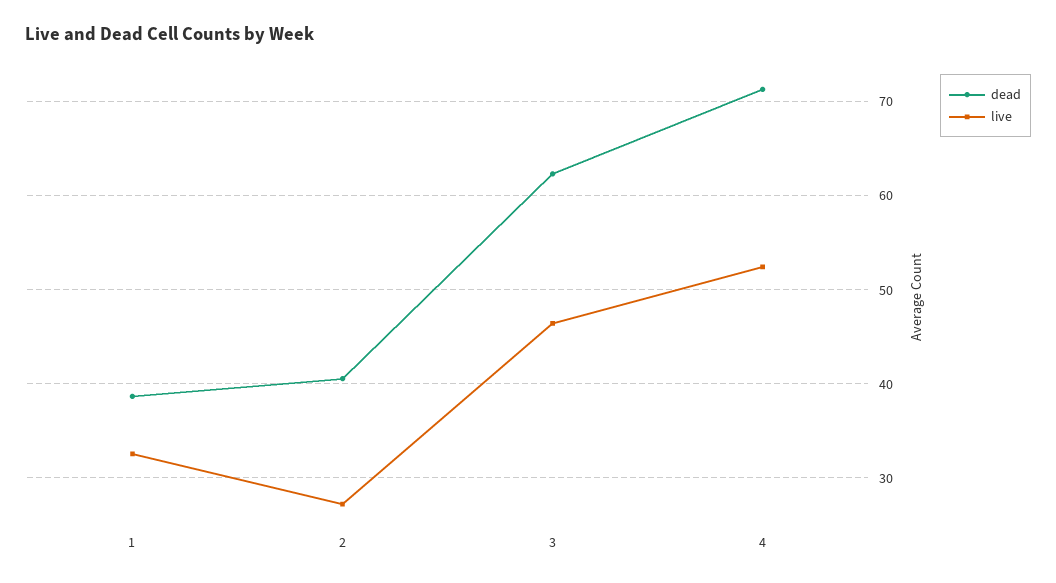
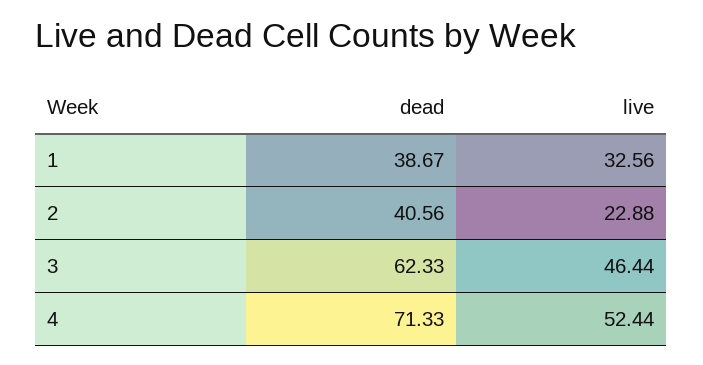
live, 2: 27 -> 22.88

